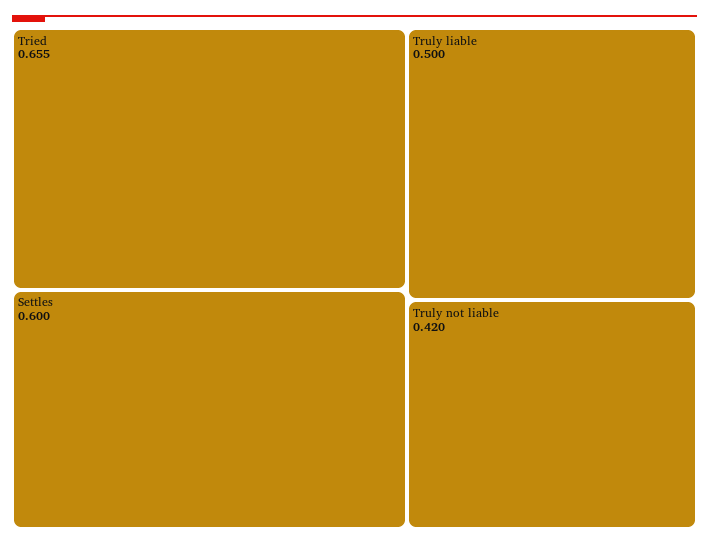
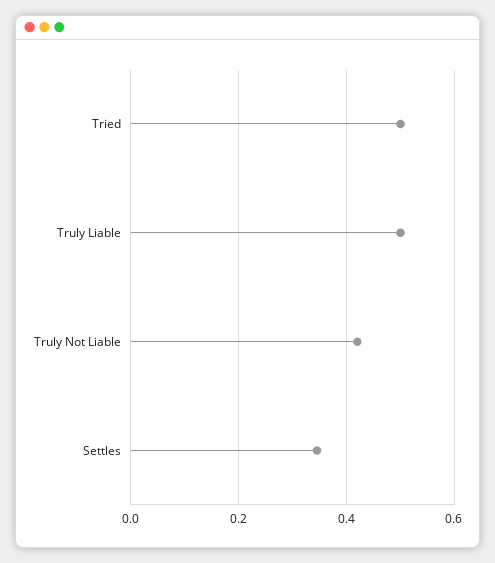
Tried: 0.655 -> 0.5
Settles: 0.6 -> 0.34

